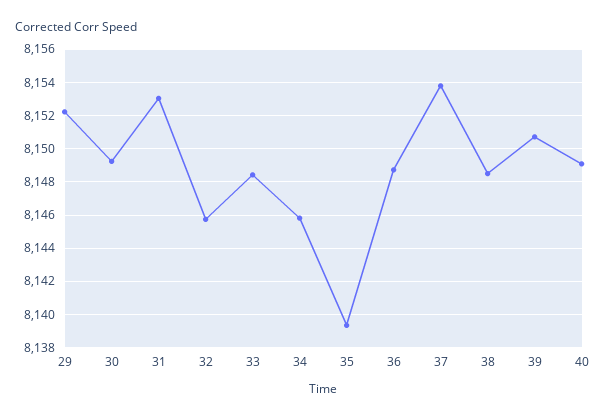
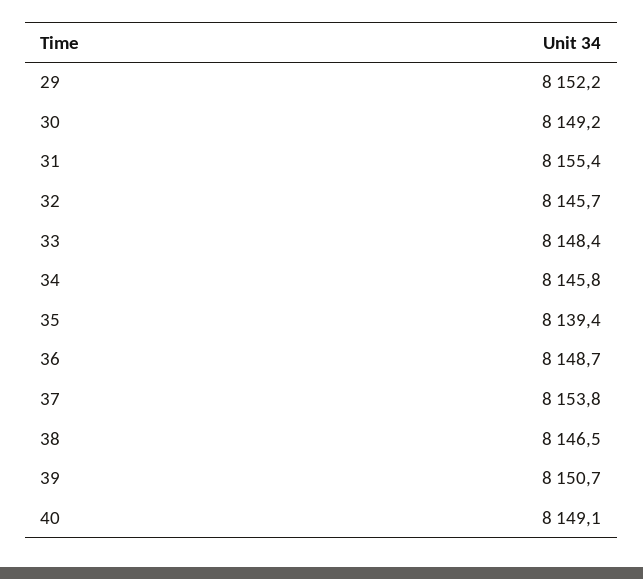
31: 8153 -> 8155.4
38: 8148.5 -> 8146.5

